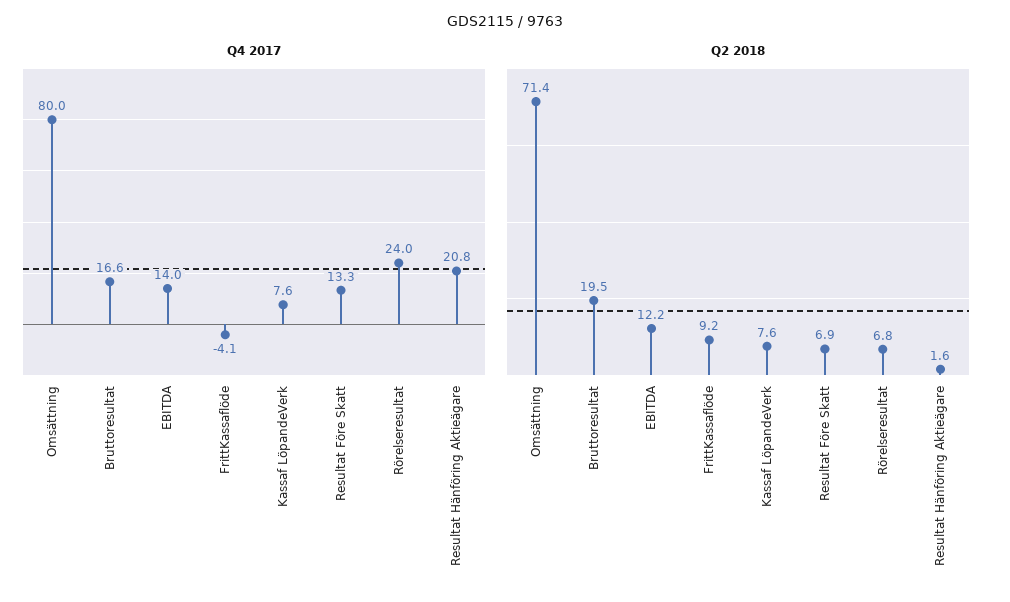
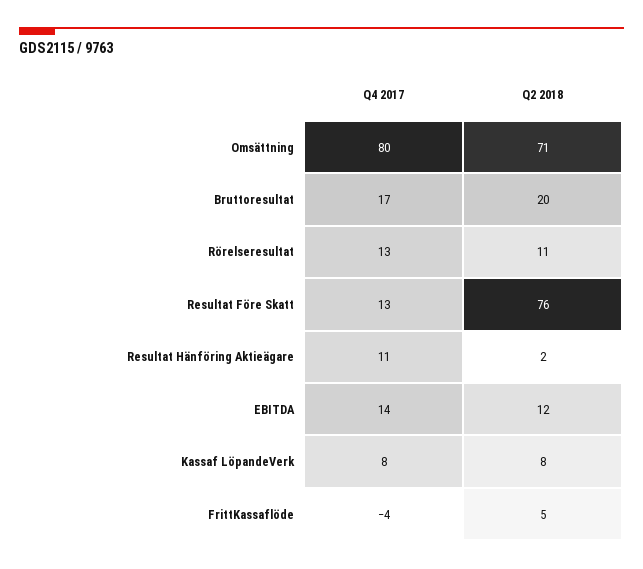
Q4 2017, Rörelseresultat: 24 -> 13
Q4 2017, Resultat Hänföring Aktieägare: 20.8 -> 11
Q2 2018, FrittKassaflöde: 9.2 -> 5
Q2 2018, Resultat Före Skatt: 6.9 -> 76
Q2 2018, Rörelseresultat: 6.8 -> 11

